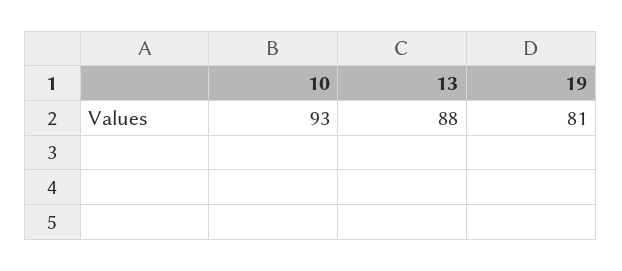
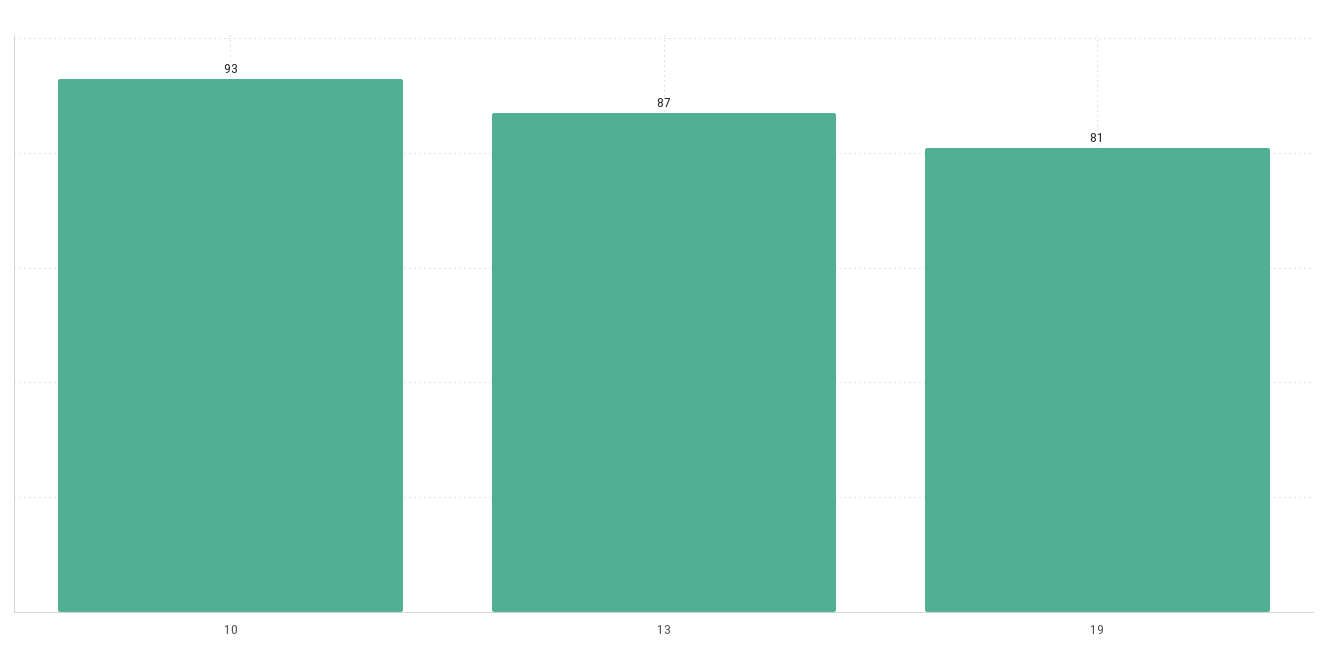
13: 88 -> 87

